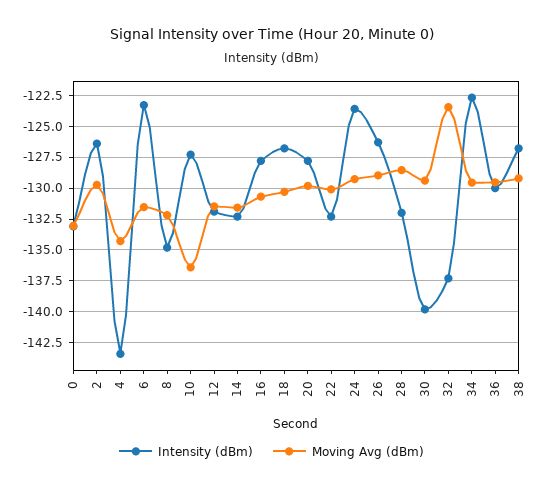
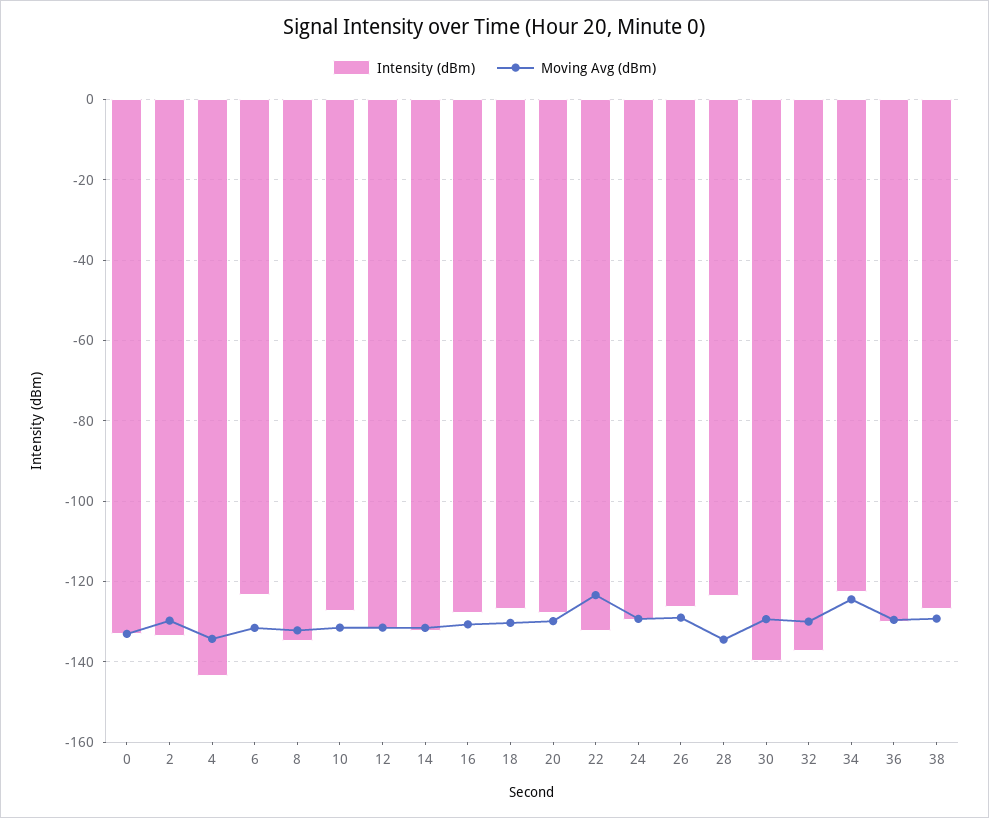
Intensity (dBm), 2: -126.5 -> -134
Moving Avg (dBm), 10: -136.5 -> -132
Moving Avg (dBm), 22: -130 -> -124
Intensity (dBm), 24: -123.5 -> -130
Intensity (dBm), 28: -132 -> -124
Moving Avg (dBm), 28: -128.5 -> -134
Moving Avg (dBm), 32: -123.5 -> -130
Moving Avg (dBm), 34: -129.5 -> -124

